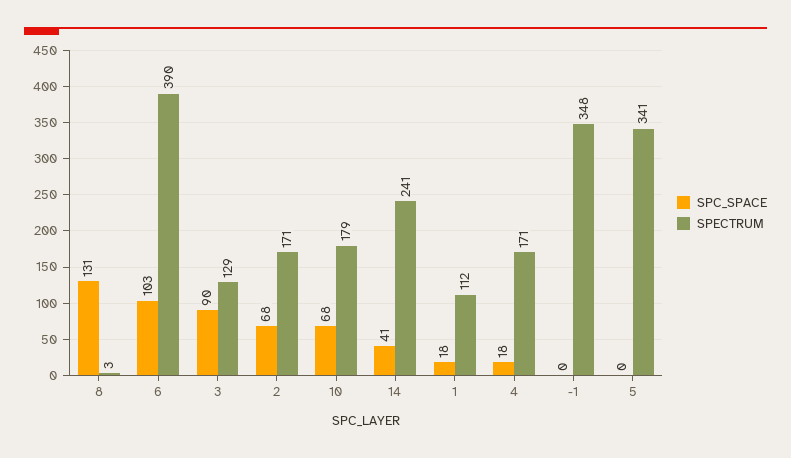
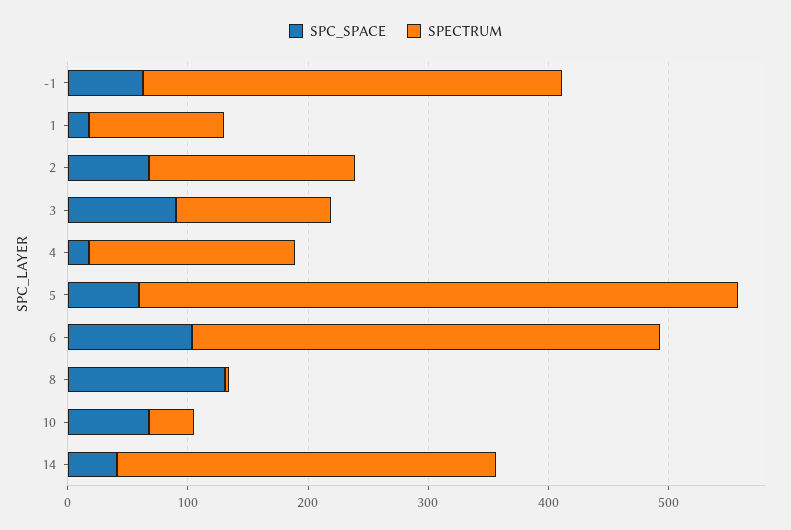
SPECTRUM, 10: 179 -> 40
SPECTRUM, 14: 241 -> 320
SPC_SPACE, -1: 0 -> 60
SPC_SPACE, 5: 0 -> 60
SPECTRUM, 5: 341 -> 500

